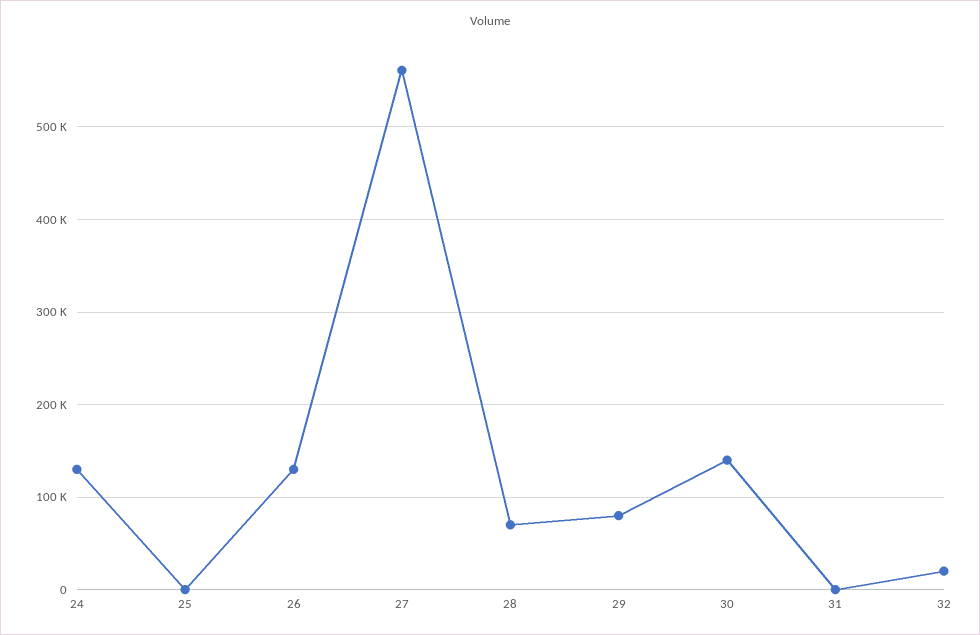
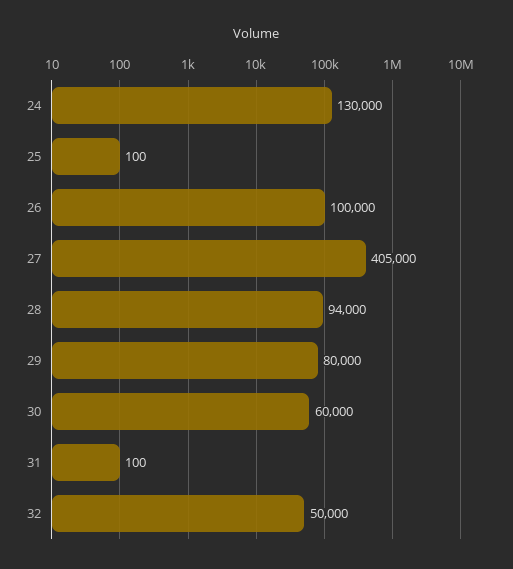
26: 130000 -> 100000
27: 560000 -> 405000
28: 70000 -> 94000
30: 140000 -> 60000
32: 20000 -> 50000

